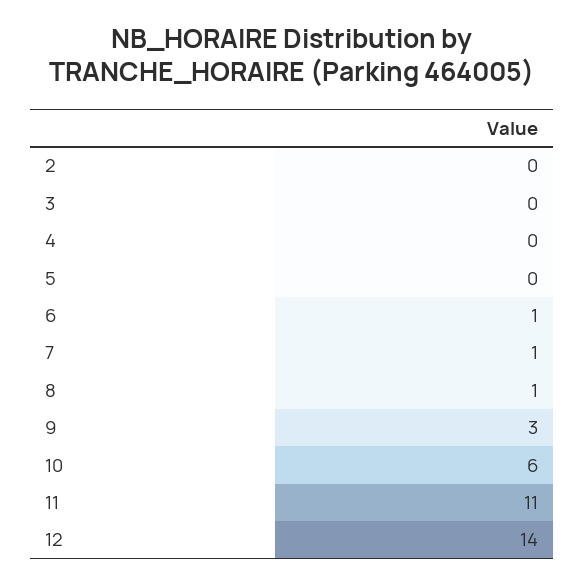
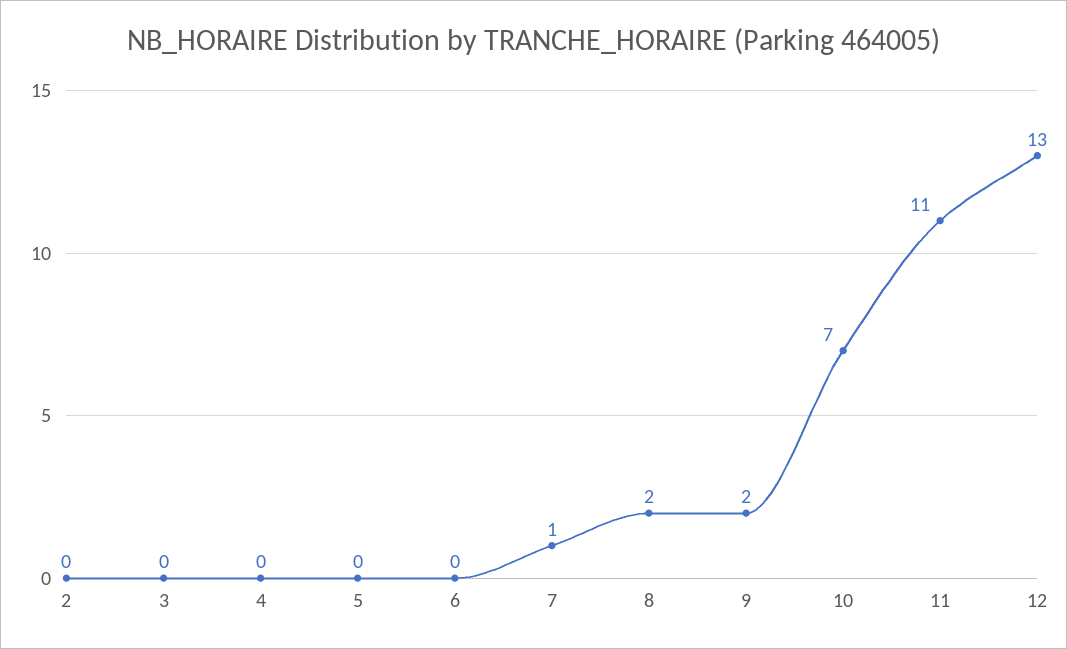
6: 1 -> 0
8: 1 -> 2
9: 3 -> 2
10: 6 -> 7
12: 14 -> 13

